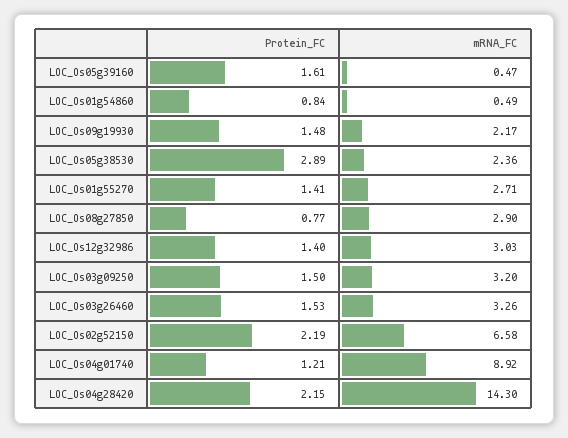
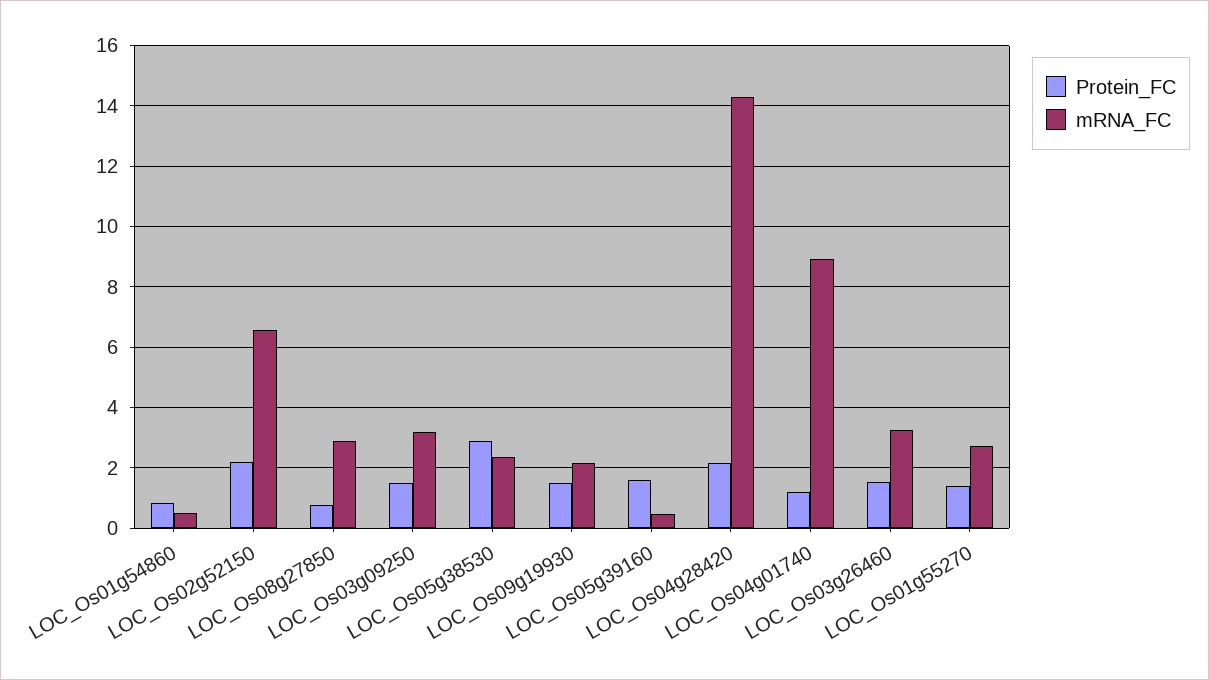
Protein_FC, LOC_Os12g32986: 1.4 -> none
mRNA_FC, LOC_Os12g32986: 3.03 -> none

